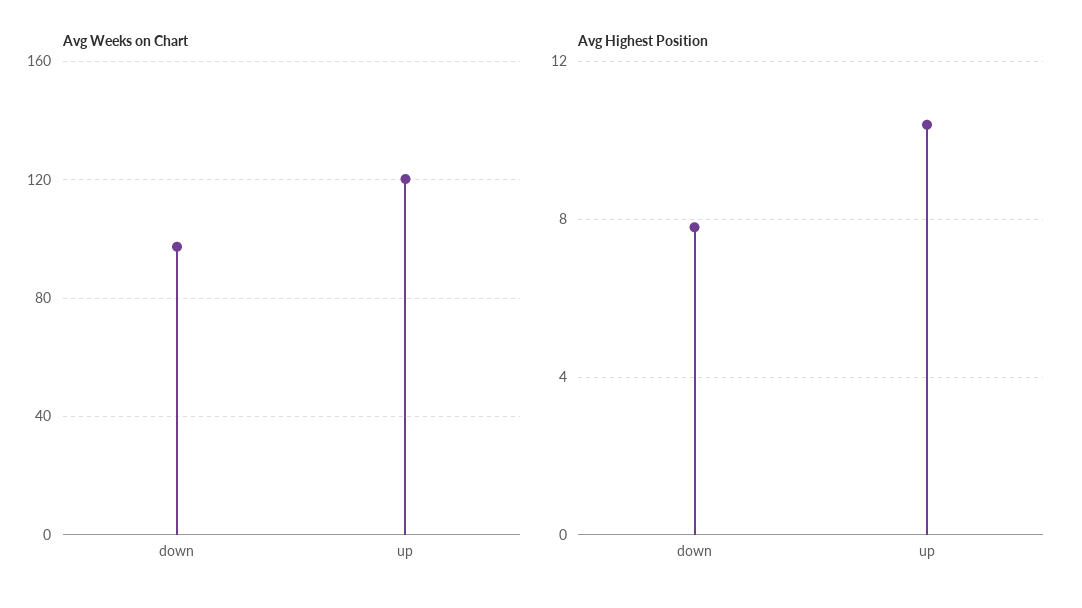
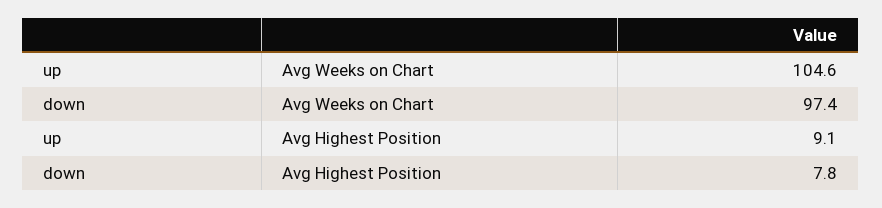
Avg Weeks on Chart, up: 120 -> 104.6
Avg Highest Position, up: 10.5 -> 9.1

